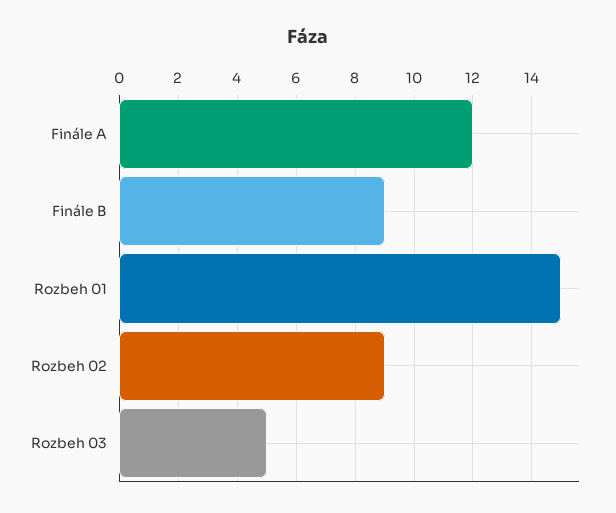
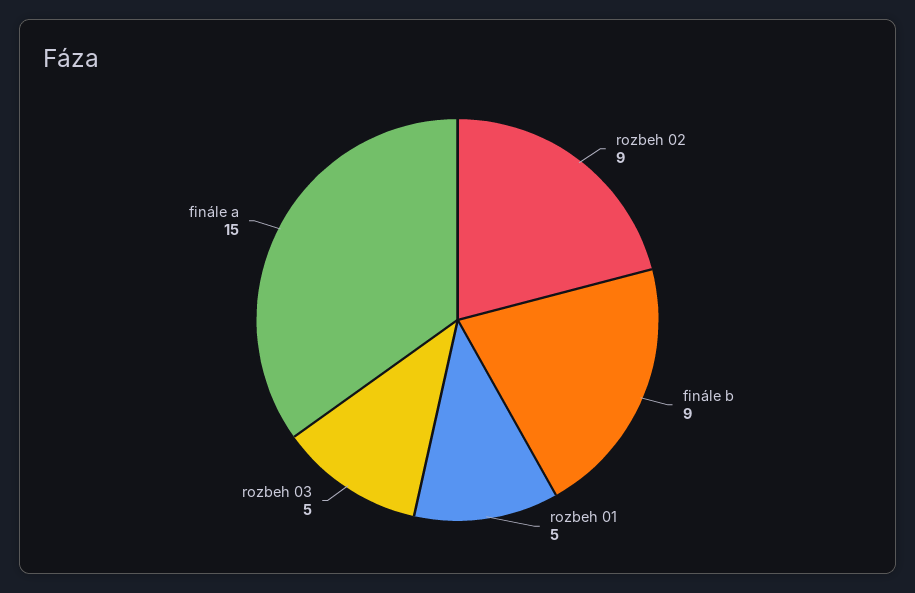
Finále A: 12 -> 15
Rozbeh 01: 15 -> 5

